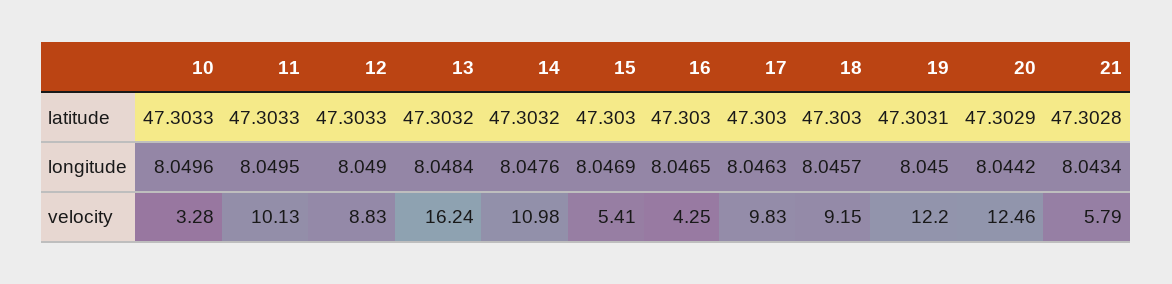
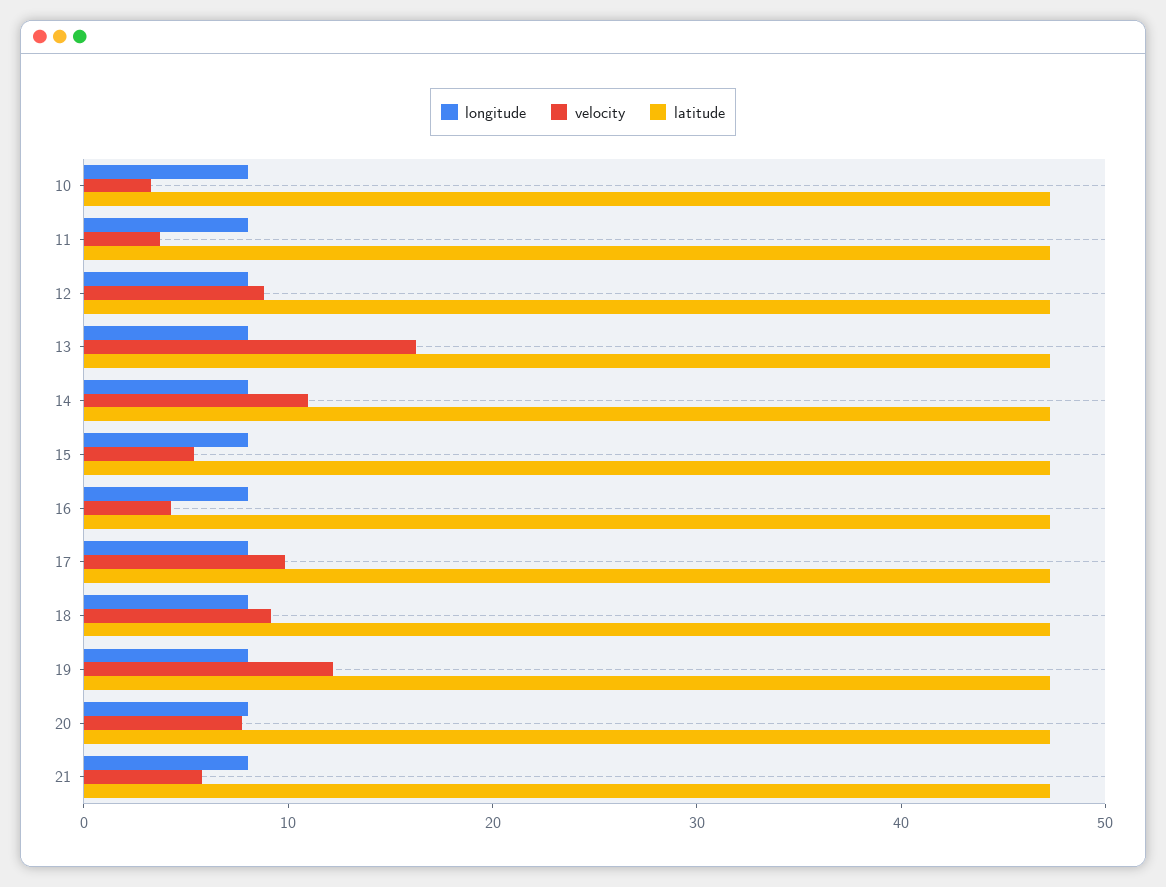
velocity, 11: 10.13 -> 4
velocity, 20: 12.46 -> 8

